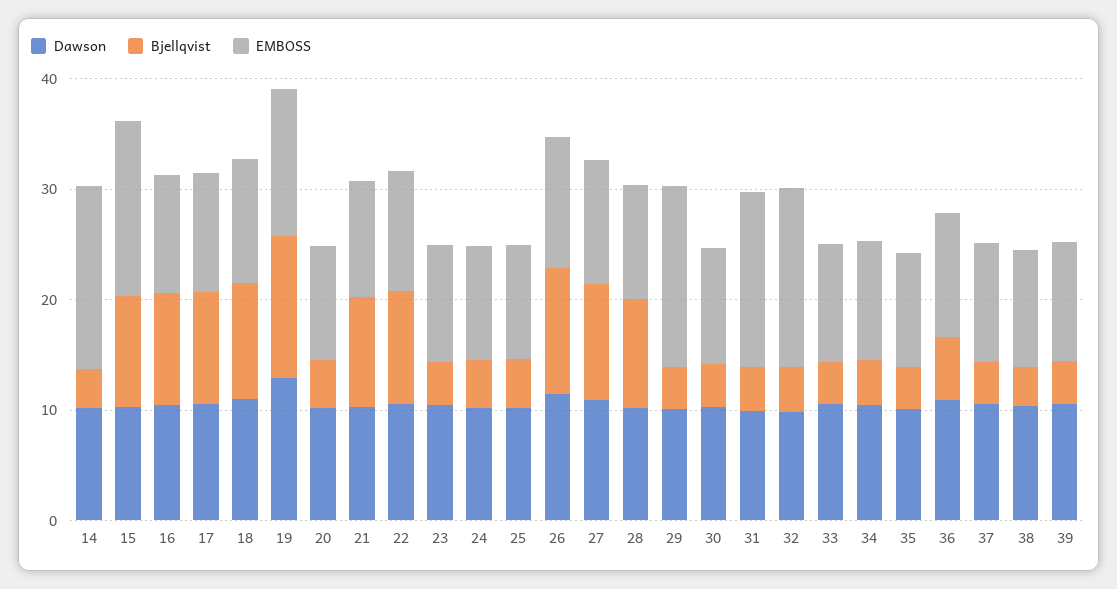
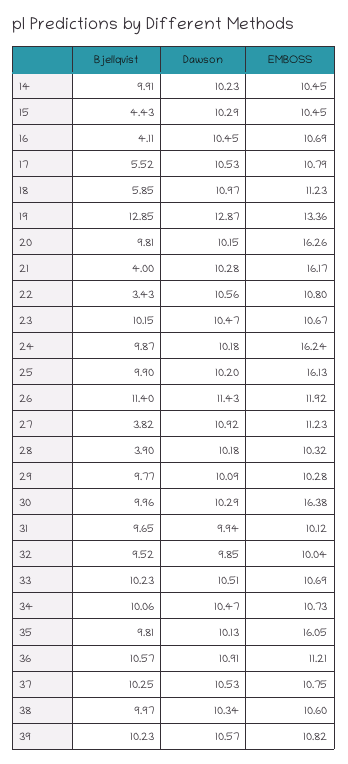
Bjellqvist, 14: 4 -> 9.91
EMBOSS, 14: 16 -> 10.45
Bjellqvist, 15: 10 -> 4.43
EMBOSS, 15: 16 -> 10.45
Bjellqvist, 16: 10 -> 4.11
Bjellqvist, 17: 10 -> 5.52
Bjellqvist, 18: 10 -> 5.85
Bjellqvist, 20: 4 -> 9.81
EMBOSS, 20: 10 -> 16.26
Bjellqvist, 21: 10 -> 4
EMBOSS, 21: 10 -> 16.17
Bjellqvist, 22: 10 -> 3.43
Bjellqvist, 23: 4 -> 10.15
Bjellqvist, 24: 4 -> 9.87
EMBOSS, 24: 10 -> 16.24
Bjellqvist, 25: 4 -> 9.9
EMBOSS, 25: 10 -> 16.13
Bjellqvist, 27: 10 -> 3.82
Bjellqvist, 28: 10 -> 3.9
Bjellqvist, 29: 4 -> 9.77
EMBOSS, 29: 16 -> 10.28
Bjellqvist, 30: 4 -> 9.96
EMBOSS, 30: 10 -> 16.38
Bjellqvist, 31: 4 -> 9.65
EMBOSS, 31: 16 -> 10.12
Bjellqvist, 32: 4 -> 9.52
EMBOSS, 32: 16 -> 10.04
Bjellqvist, 33: 4 -> 10.23
Bjellqvist, 34: 4 -> 10.06
Bjellqvist, 35: 4 -> 9.81
EMBOSS, 35: 10 -> 16.05
Bjellqvist, 36: 6 -> 10.57
Bjellqvist, 37: 4 -> 10.25
Bjellqvist, 38: 4 -> 9.97
Bjellqvist, 39: 4 -> 10.23

